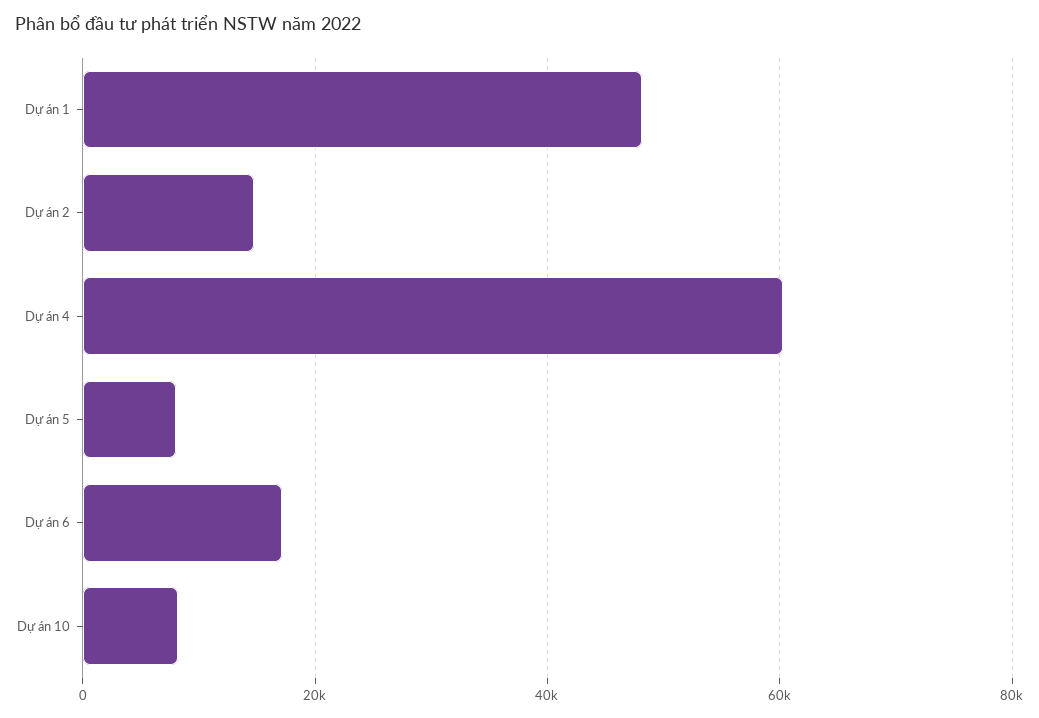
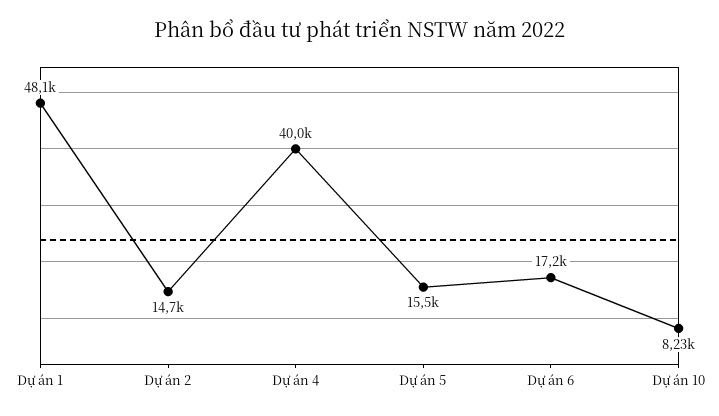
Dự án 4: 60000 -> 40000
Dự án 5: 8000 -> 15500

